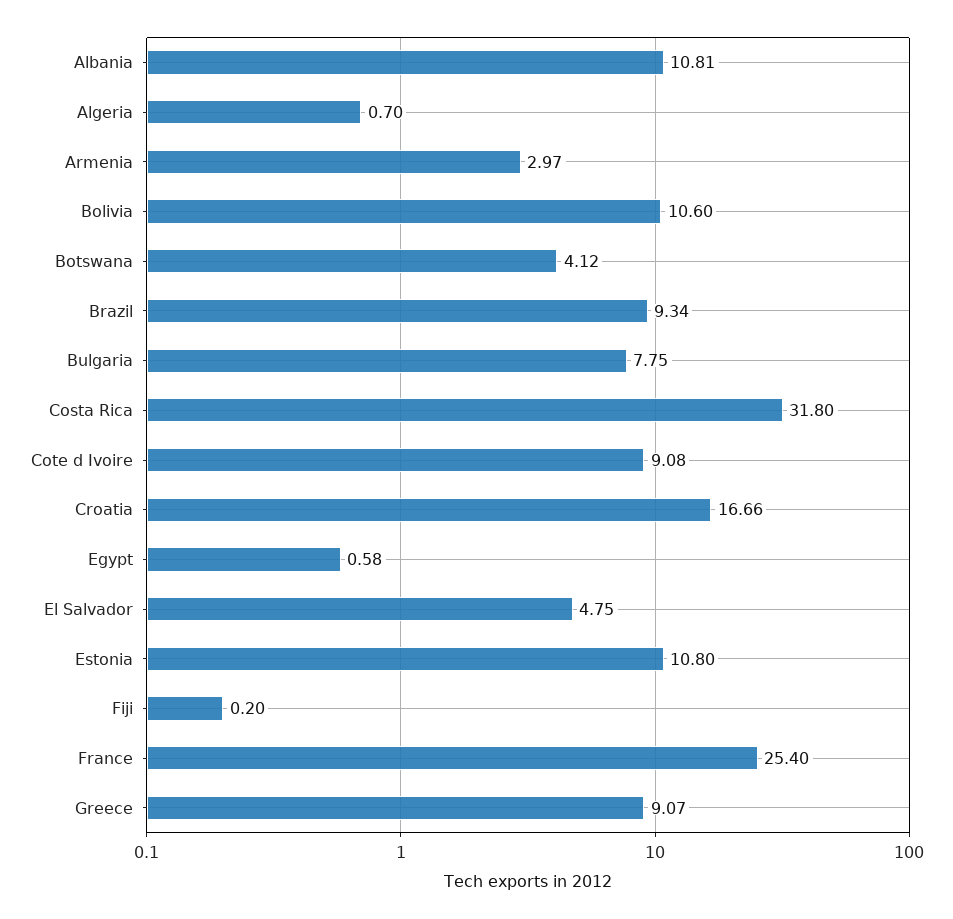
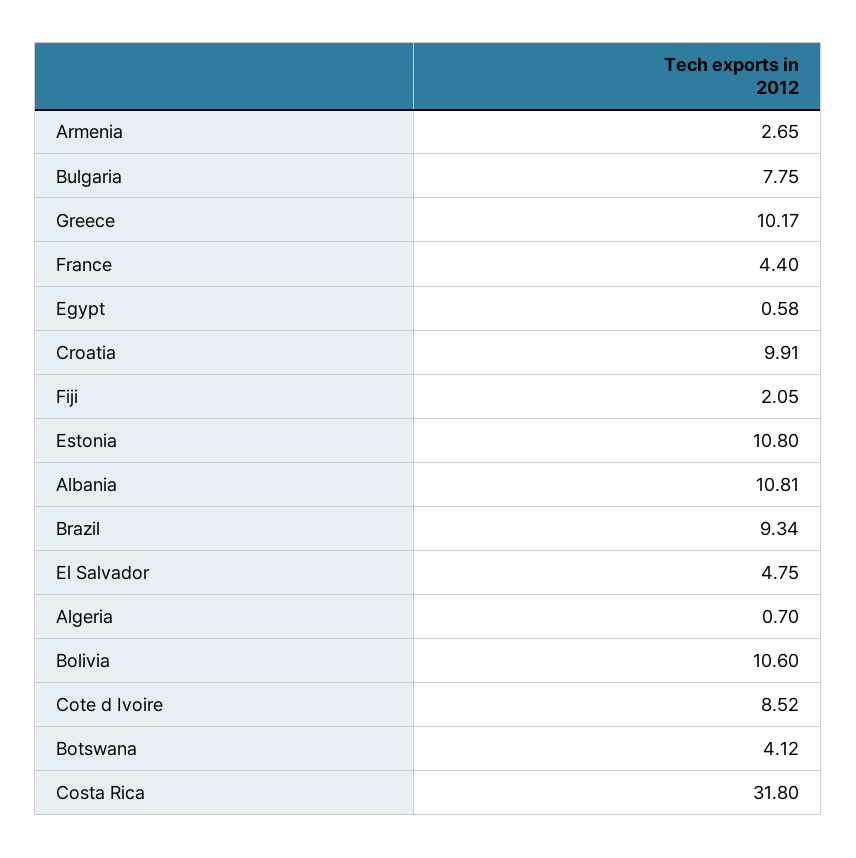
Armenia: 2.97 -> 2.65
Cote d Ivoire: 9.08 -> 8.52
Croatia: 16.66 -> 9.91
Fiji: 0.2 -> 2.05
France: 25.4 -> 4.4
Greece: 9.07 -> 10.17

